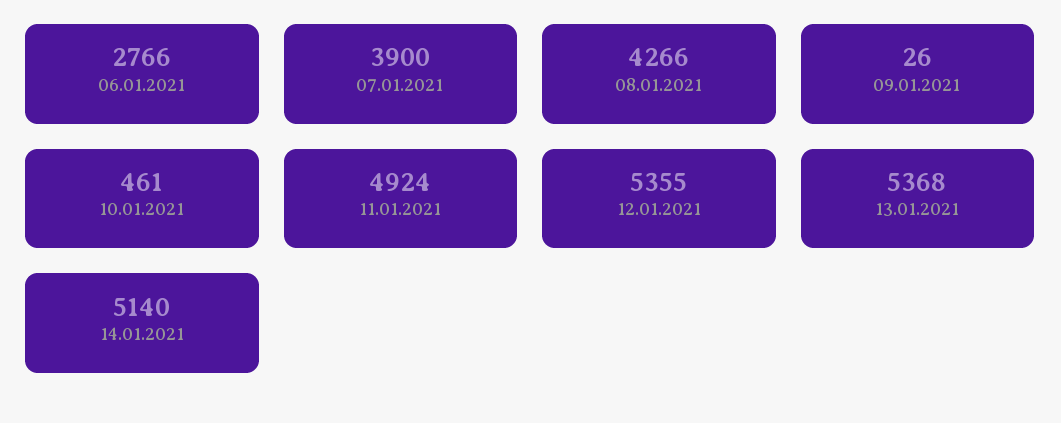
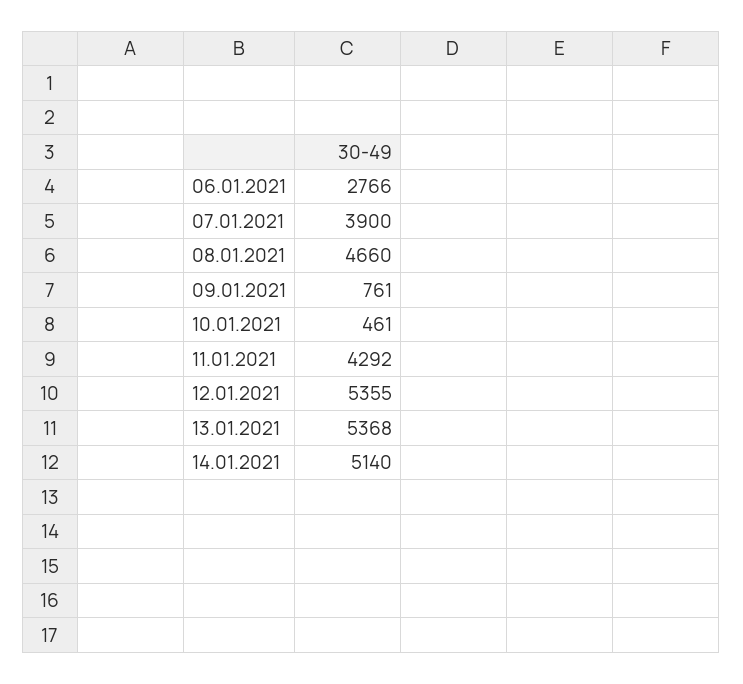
08.01.2021: 4266 -> 4660
09.01.2021: 26 -> 761
11.01.2021: 4924 -> 4292

